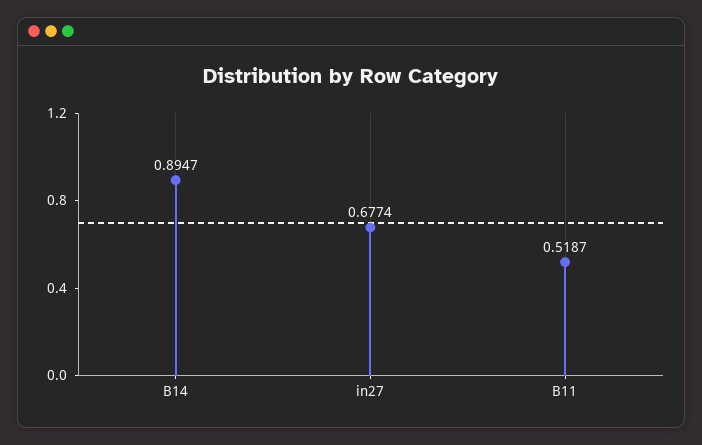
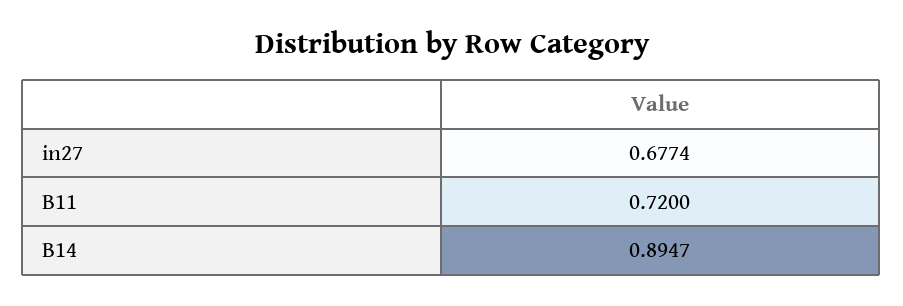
B11: 0.5187 -> 0.72

